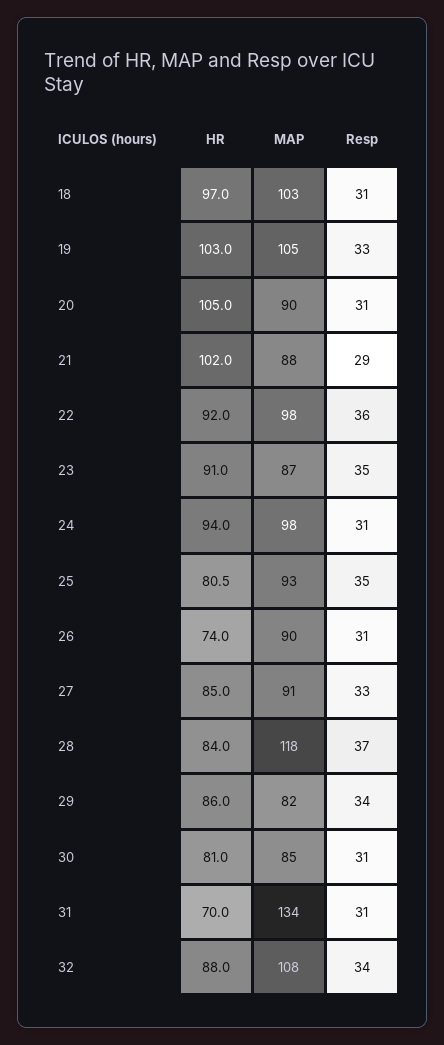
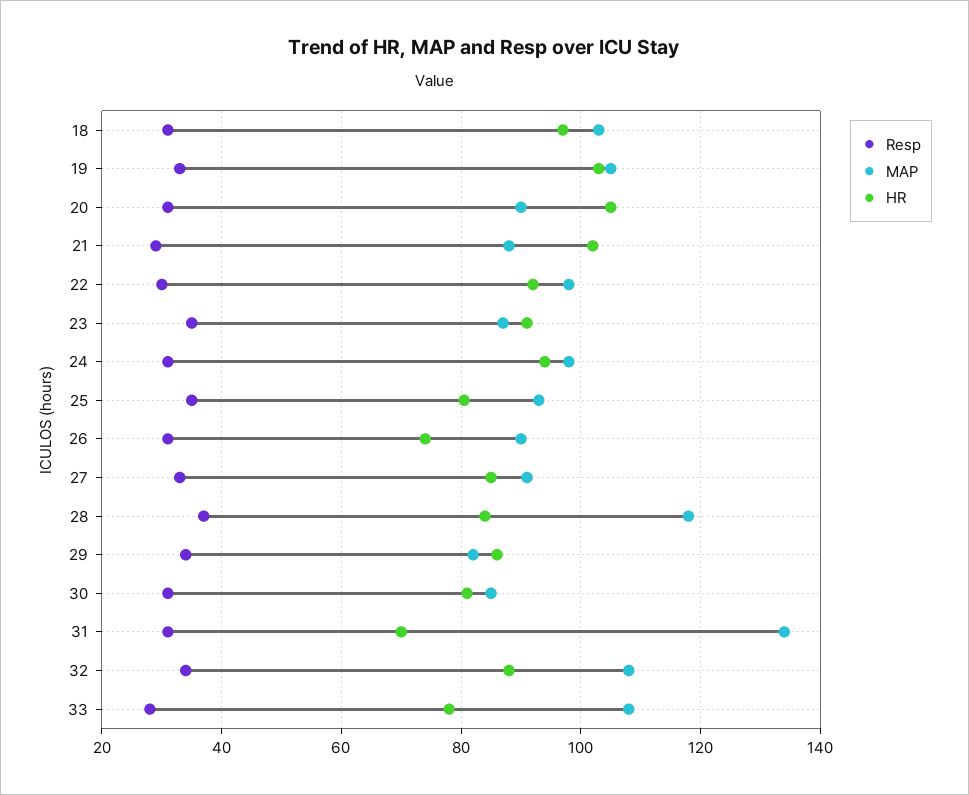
Resp, 22: 36 -> 30
Resp, 33: none -> 28
MAP, 33: none -> 108
HR, 33: none -> 78

